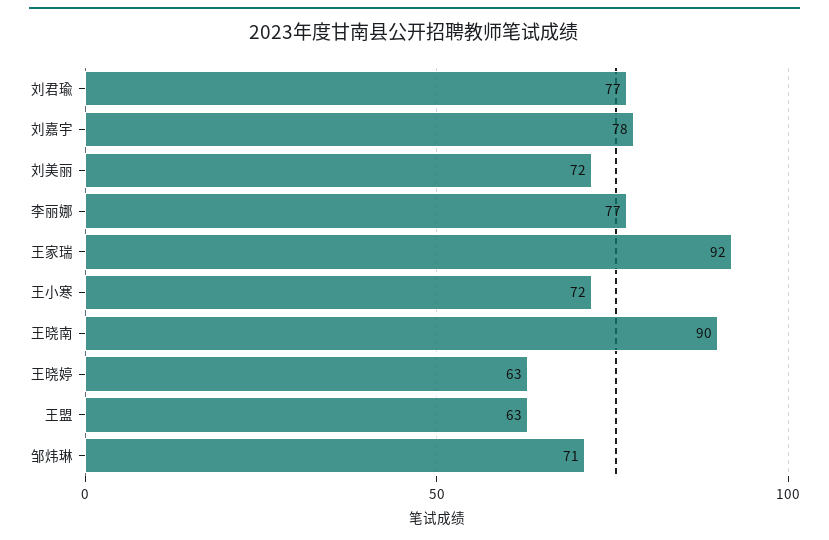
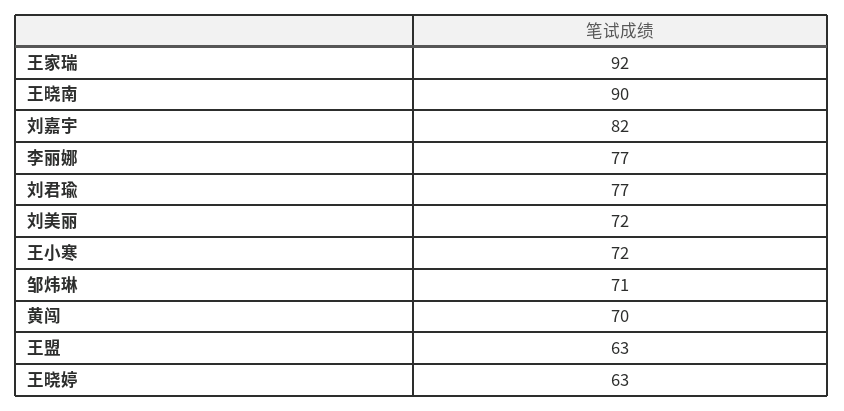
刘嘉宇: 78 -> 82
黄闯: none -> 70

